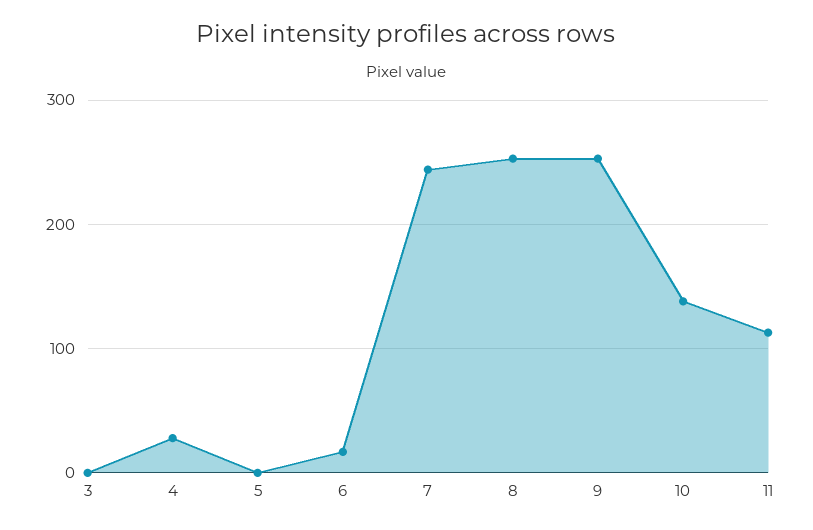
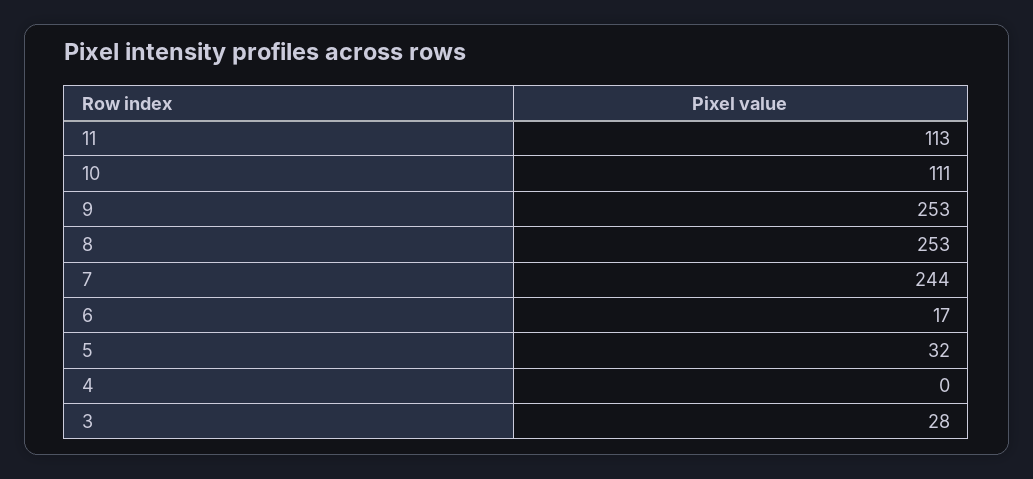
3: 0 -> 28
4: 30 -> 0
5: 0 -> 32
10: 140 -> 111

